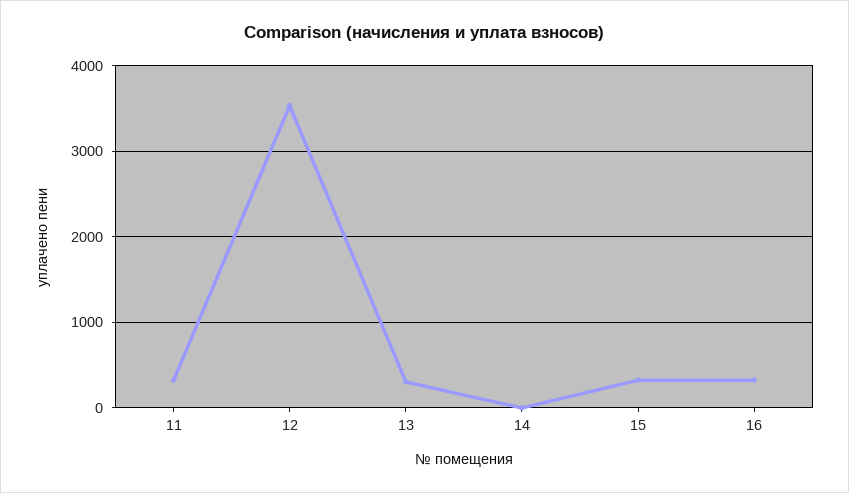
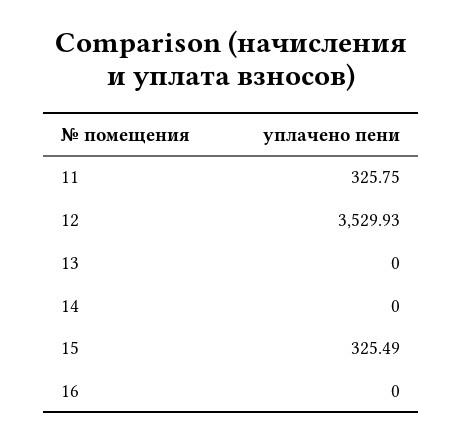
13: 300 -> 0
16: 300 -> 0

